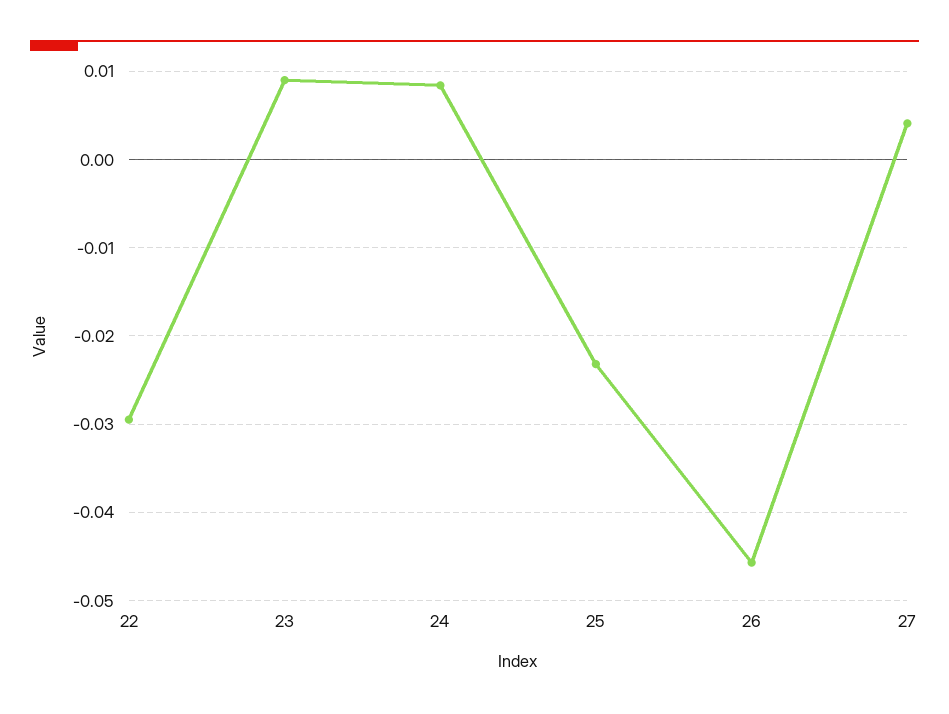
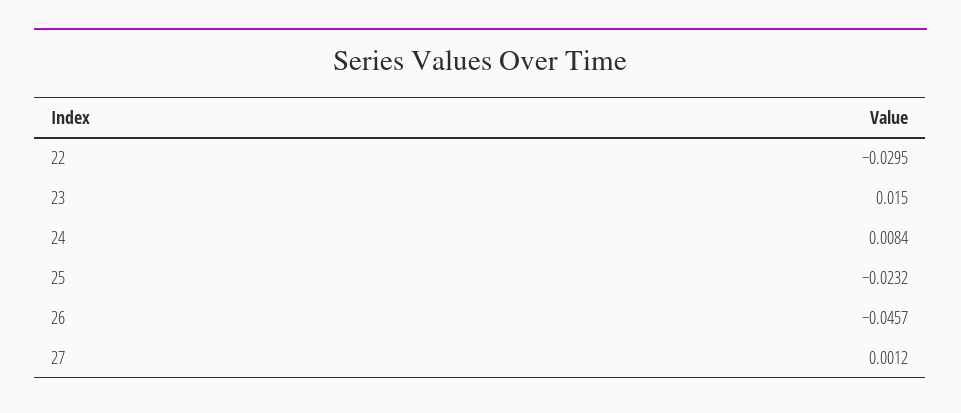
23: 0.009 -> 0.015
27: 0.004 -> 0.0012

